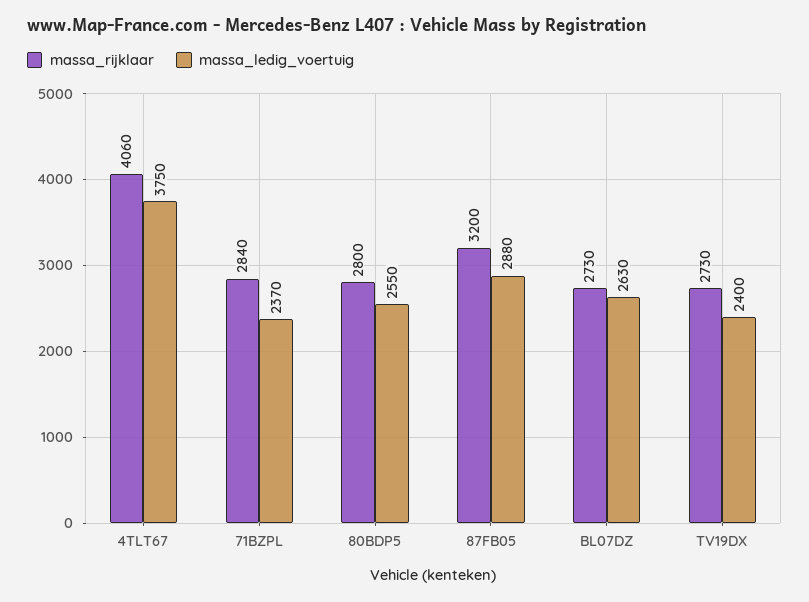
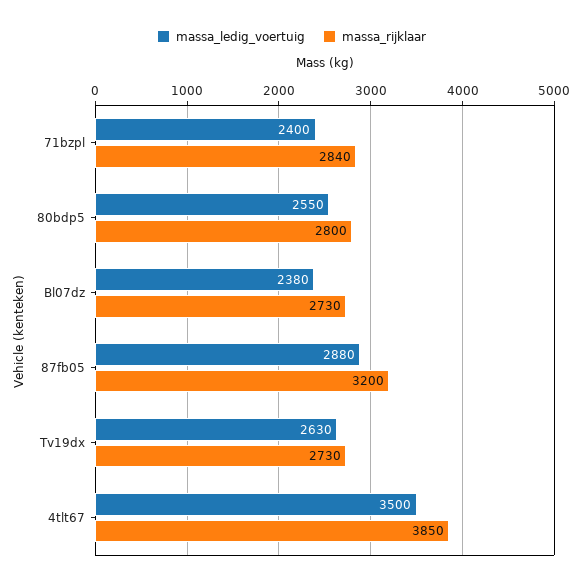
massa_rijklaar, 4TLT67: 4060 -> 3850
massa_ledig_voertuig, 4TLT67: 3750 -> 3500
massa_ledig_voertuig, 71BZPL: 2370 -> 2400
massa_ledig_voertuig, BL07DZ: 2630 -> 2380
massa_ledig_voertuig, TV19DX: 2400 -> 2630

